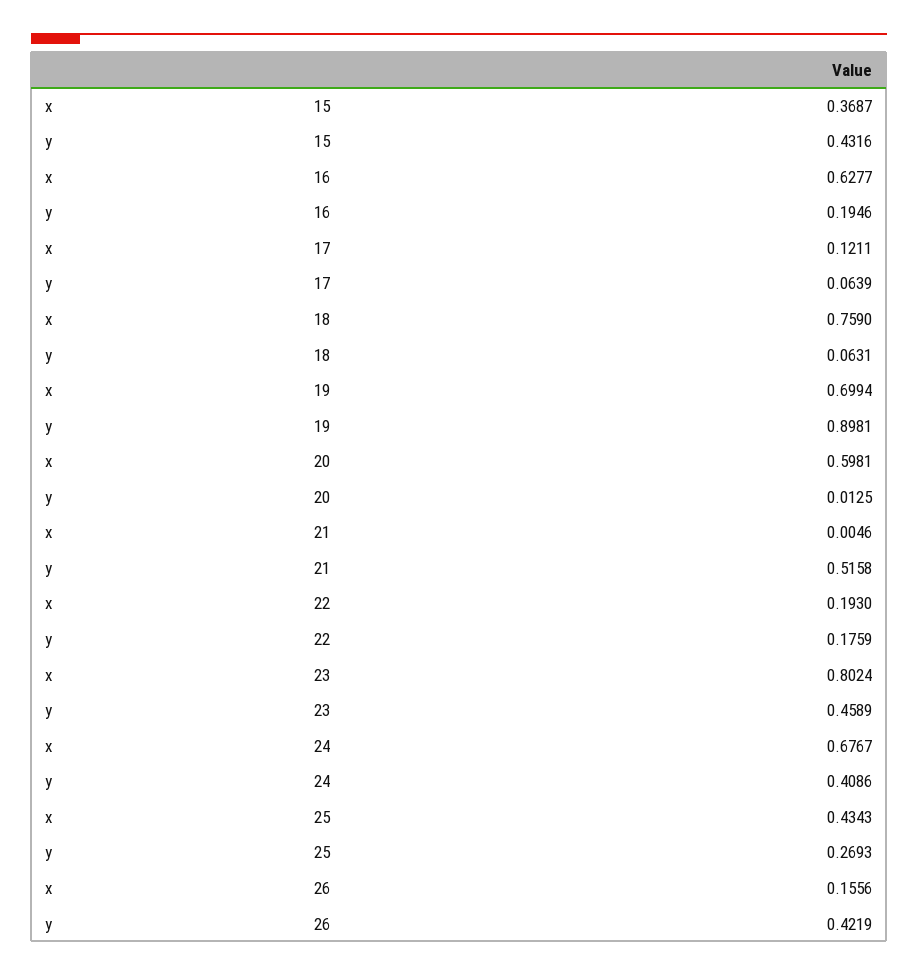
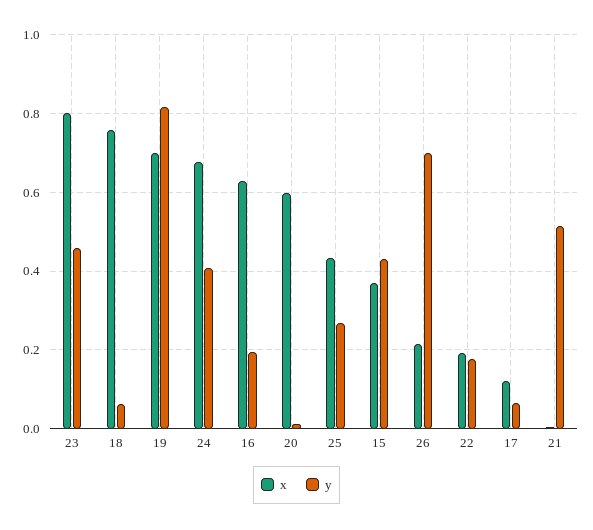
y, 19: 0.8981 -> 0.82
x, 26: 0.1556 -> 0.22
y, 26: 0.4219 -> 0.7

